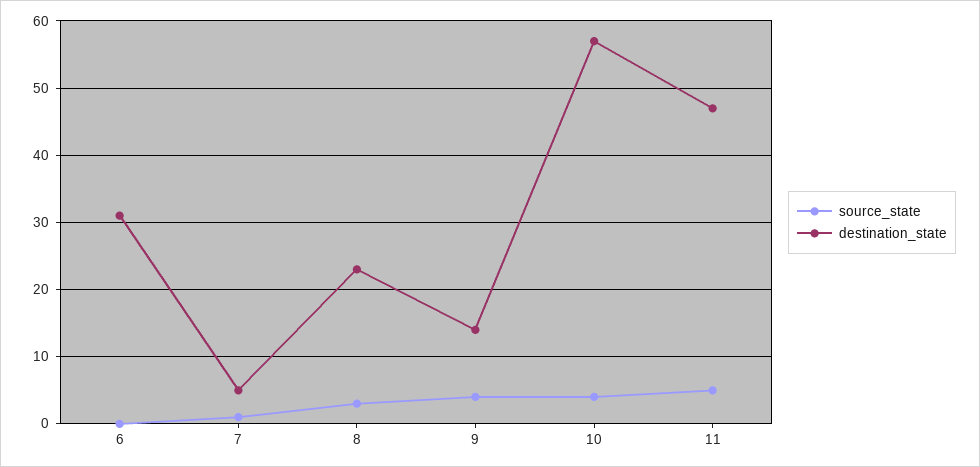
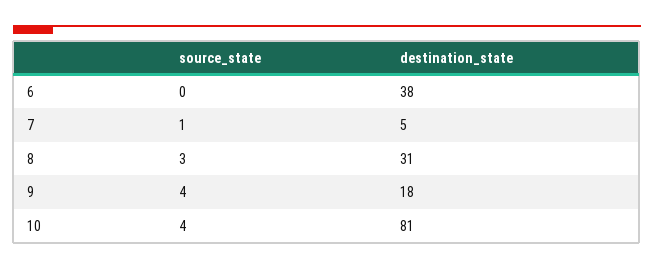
destination_state, 6: 31 -> 38
destination_state, 8: 23 -> 31
destination_state, 9: 14 -> 18
destination_state, 10: 57 -> 81
source_state, 11: 5 -> none
destination_state, 11: 47 -> none

